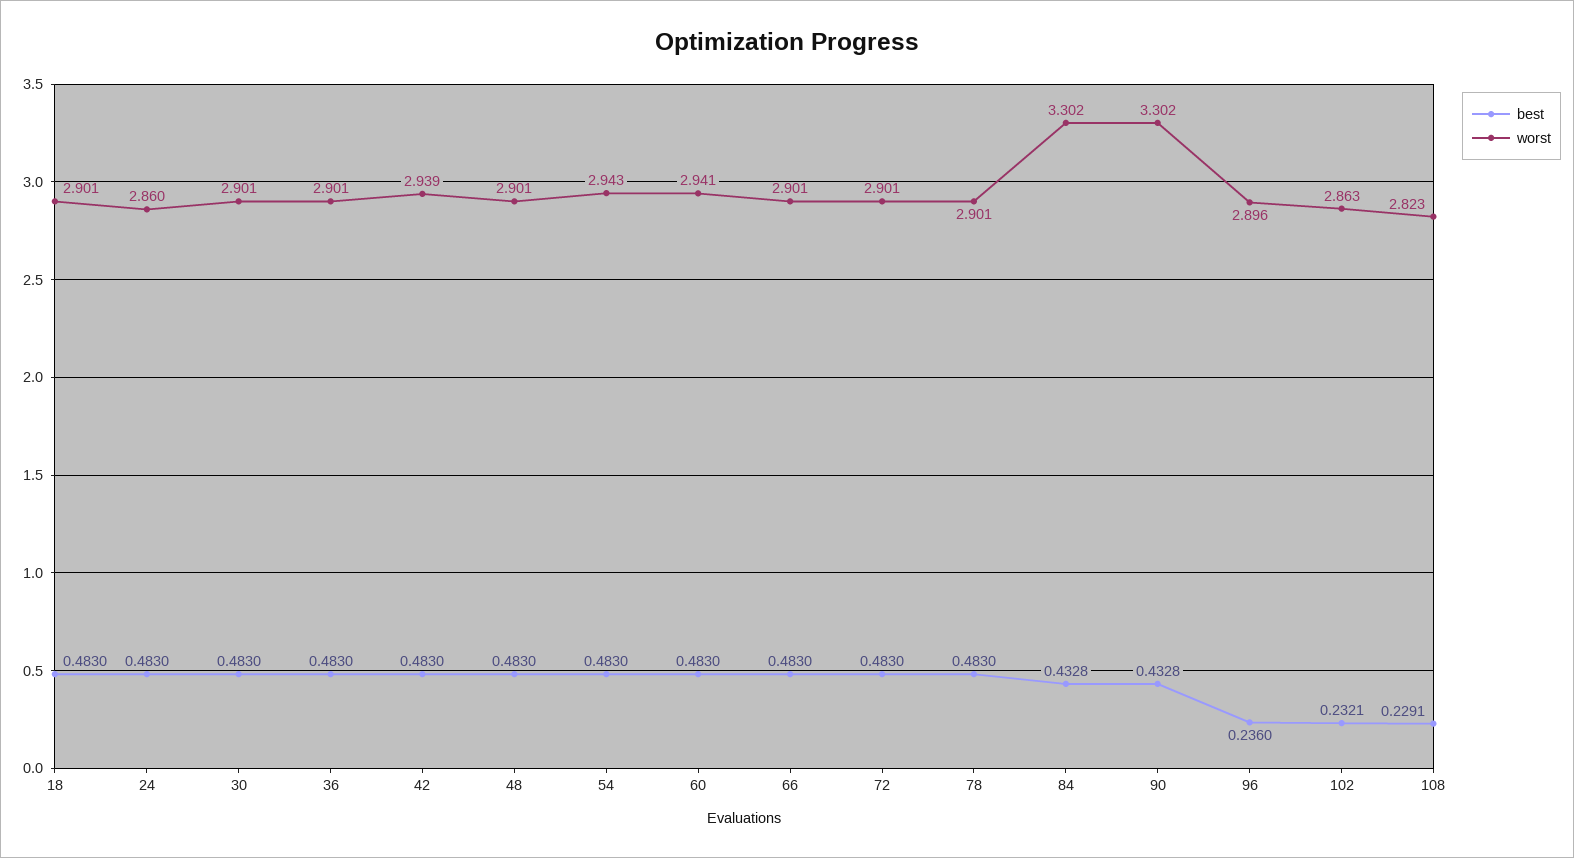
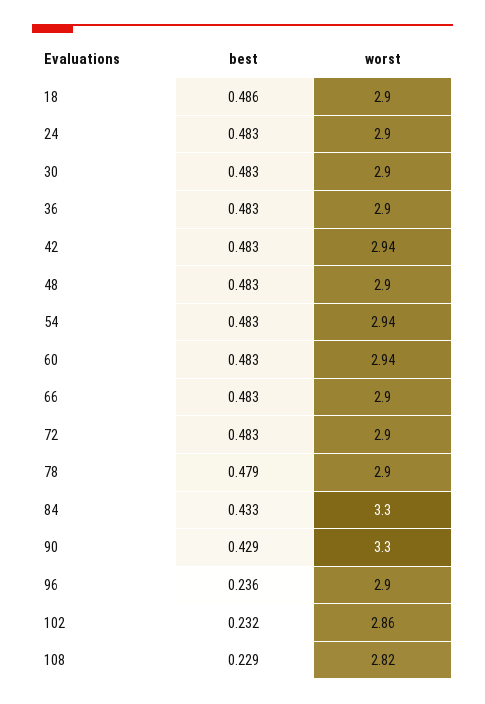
best, 18: 0.483 -> 0.486
worst, 24: 2.86 -> 2.9
best, 78: 0.483 -> 0.479
best, 90: 0.4328 -> 0.429

